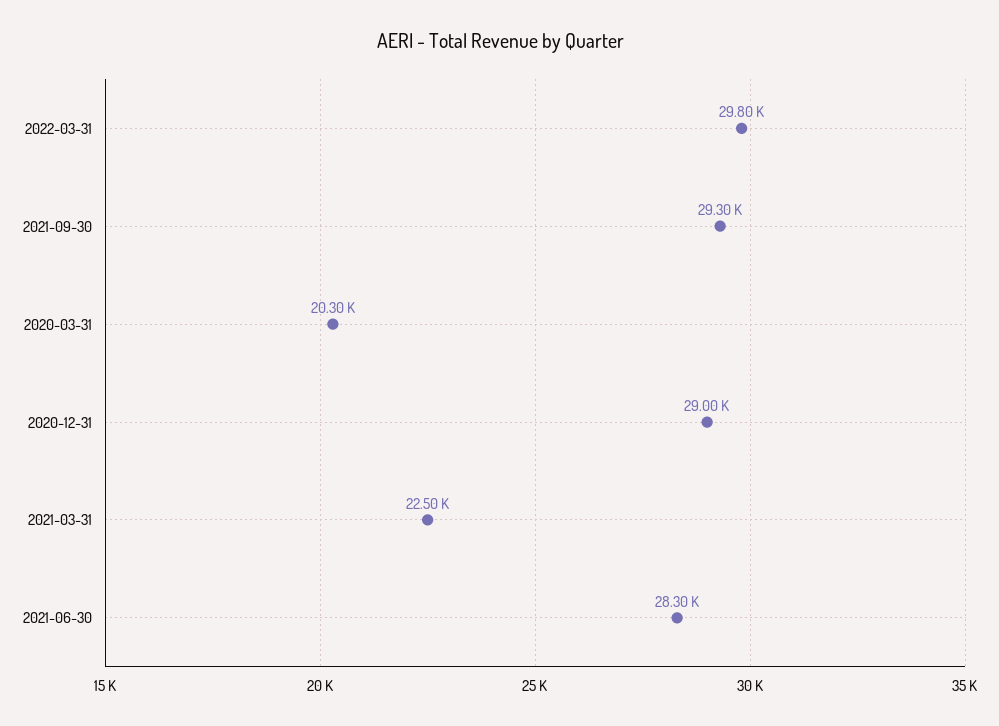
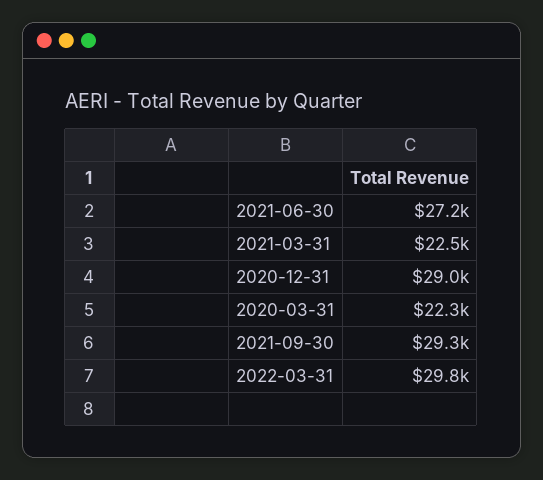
2020-03-31: 20300 -> 22300
2021-06-30: 28300 -> 27200

